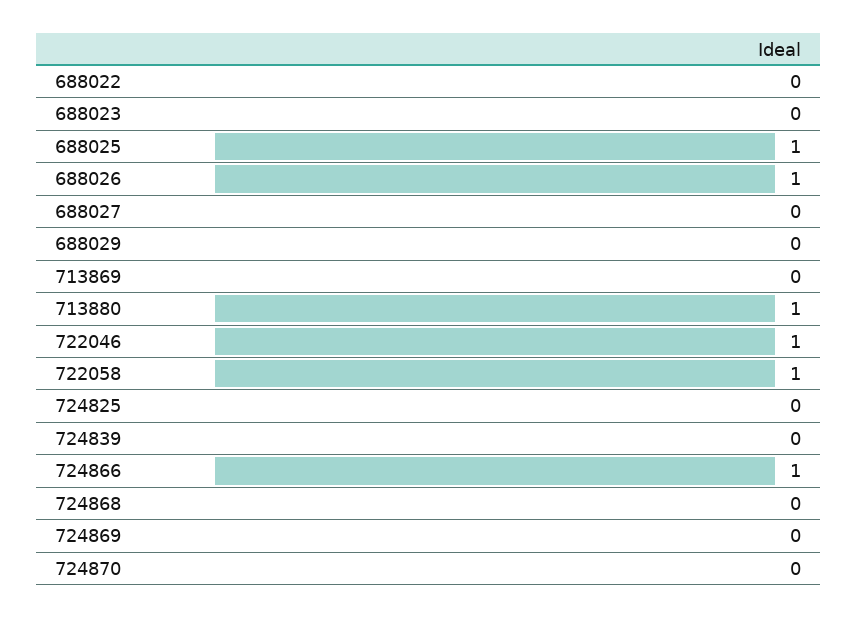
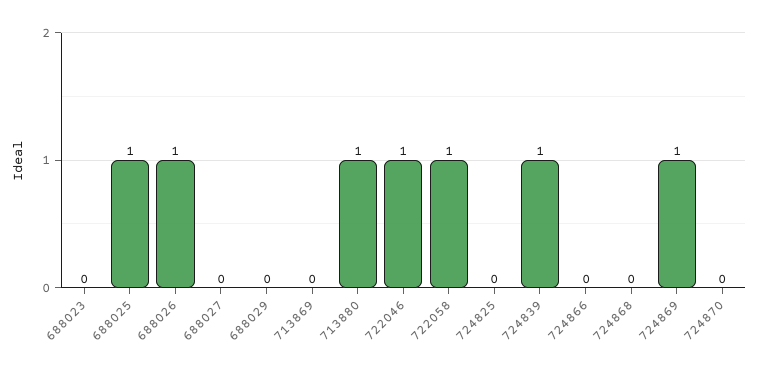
688022: 0 -> none
724839: 0 -> 1
724866: 1 -> 0
724869: 0 -> 1

